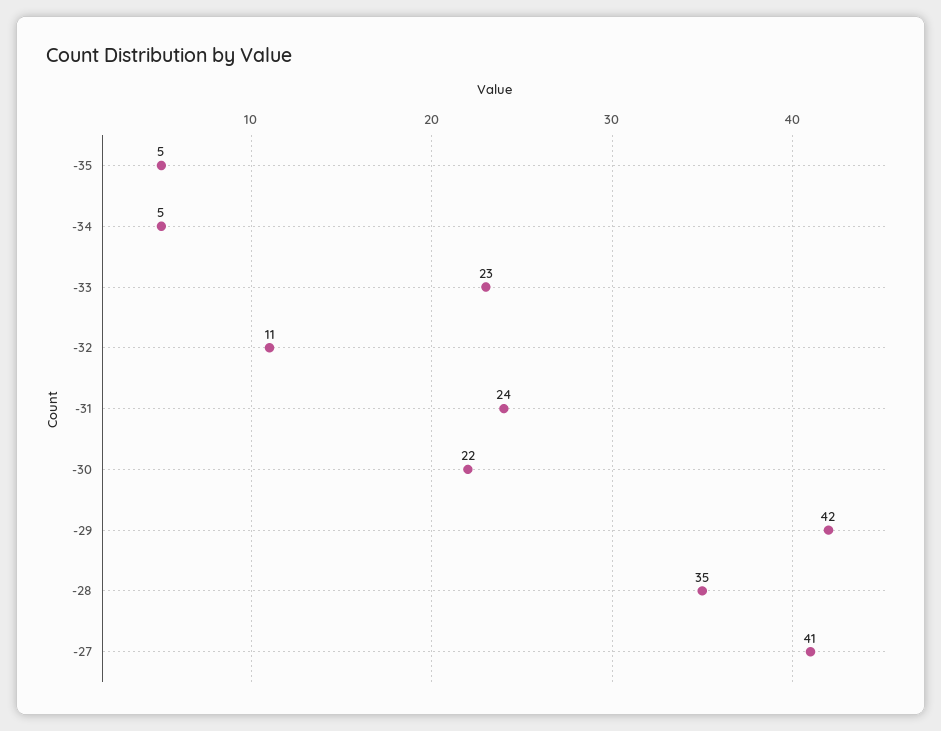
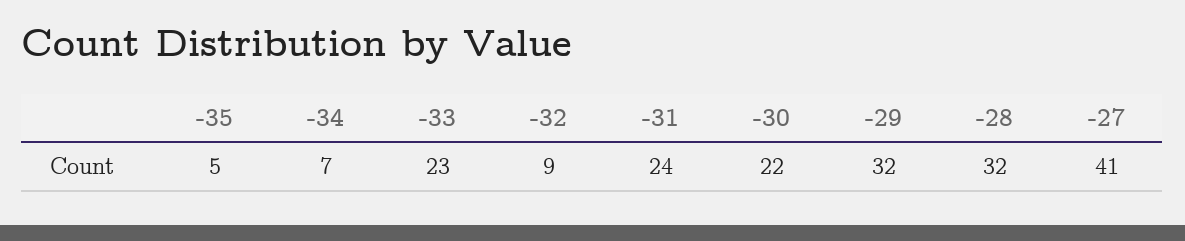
-34: 5 -> 7
-32: 11 -> 9
-29: 42 -> 32
-28: 35 -> 32

